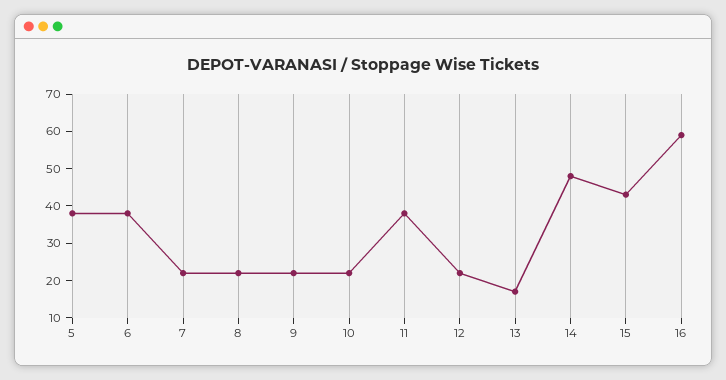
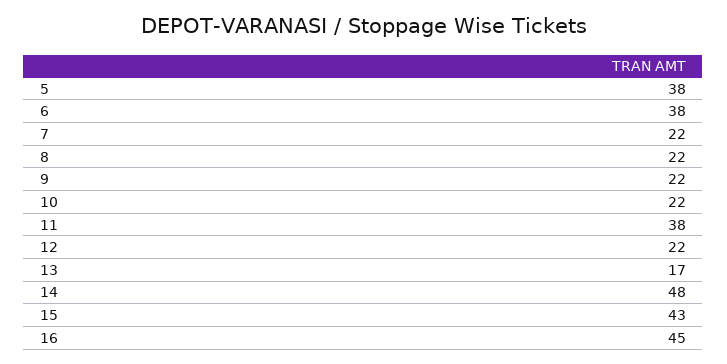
16: 60 -> 45

